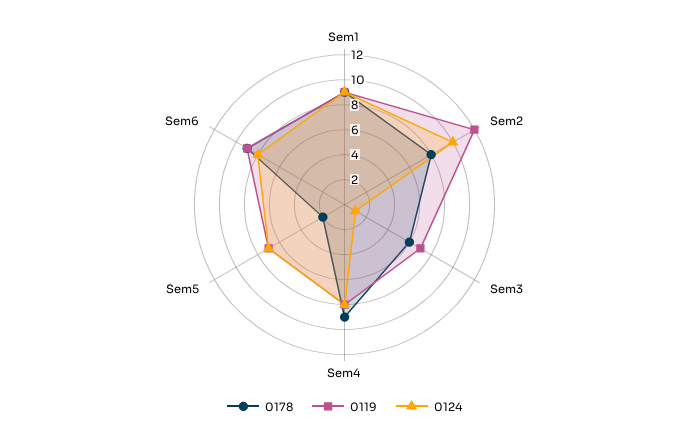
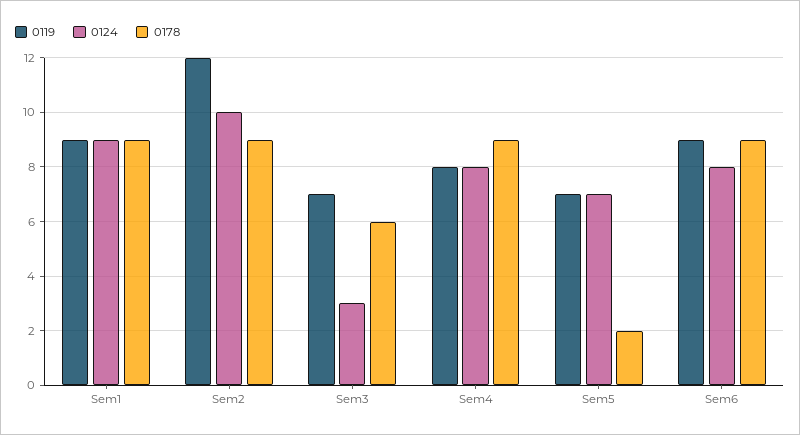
0178, Sem2: 8 -> 9
0124, Sem3: 1 -> 3

